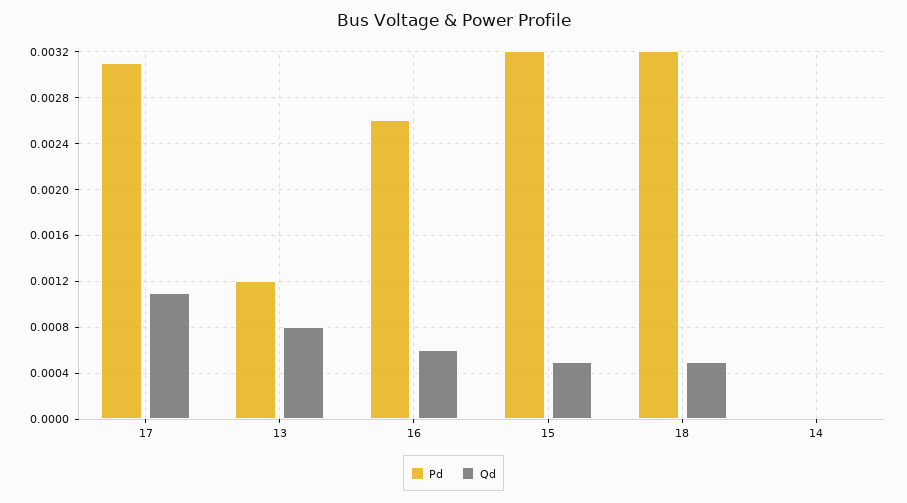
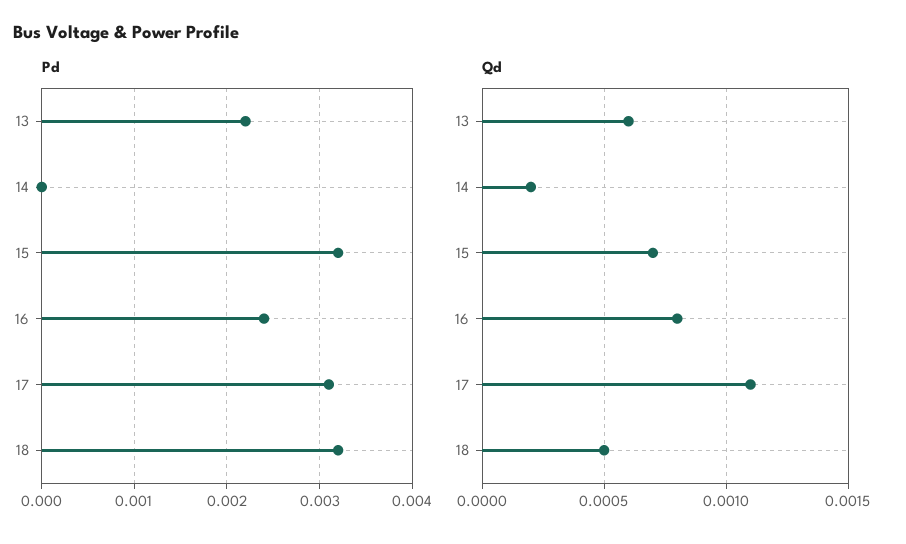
Pd, 13: 0.0012 -> 0.0022
Qd, 13: 0.0008 -> 0.0006
Pd, 16: 0.0026 -> 0.0024
Qd, 16: 0.0006 -> 0.0008
Qd, 15: 0.0005 -> 0.0007
Qd, 14: 0 -> 0.0002

